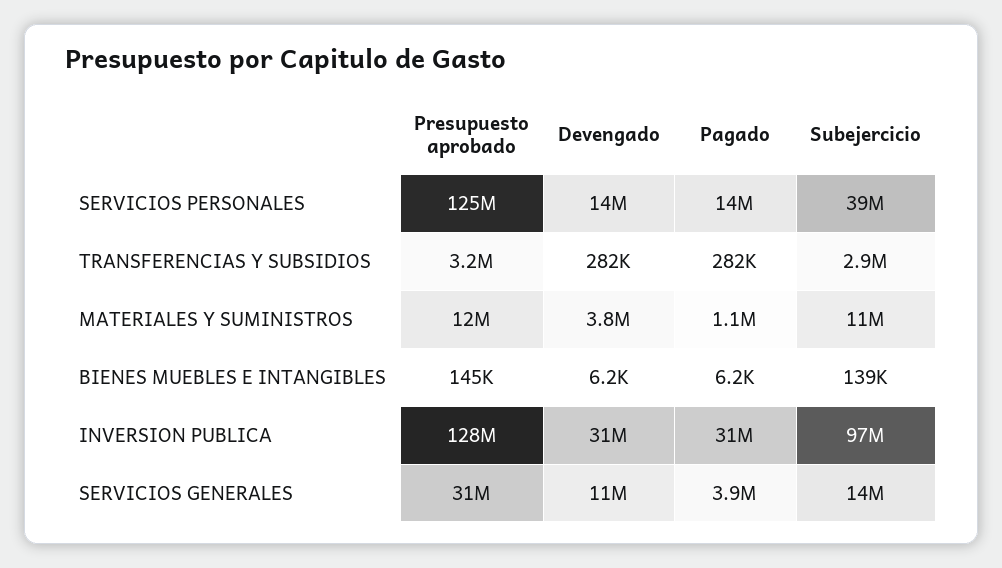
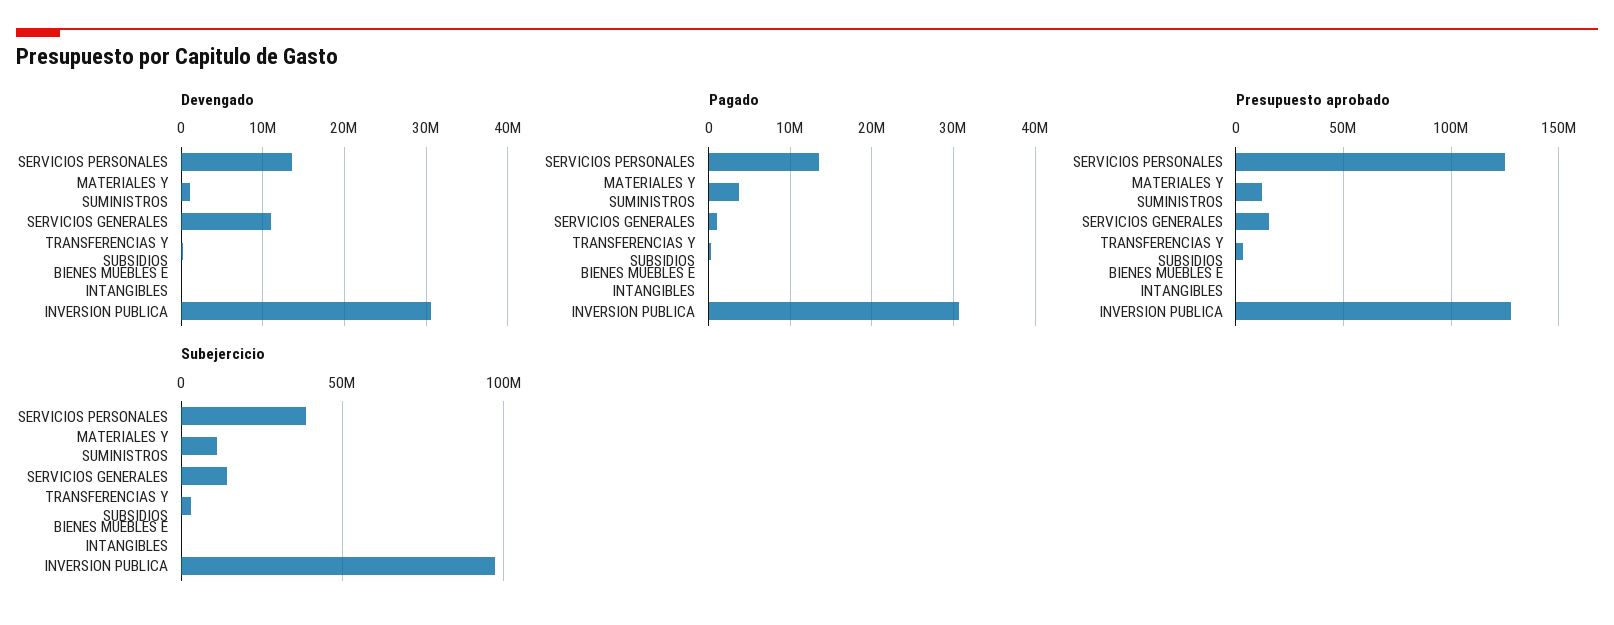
Devengado, MATERIALES Y SUMINISTROS: 3800000 -> 1000000
Pagado, MATERIALES Y SUMINISTROS: 1100000 -> 4000000
Presupuesto aprobado, SERVICIOS GENERALES: 31000000 -> 15000000
Pagado, SERVICIOS GENERALES: 3900000 -> 1000000

